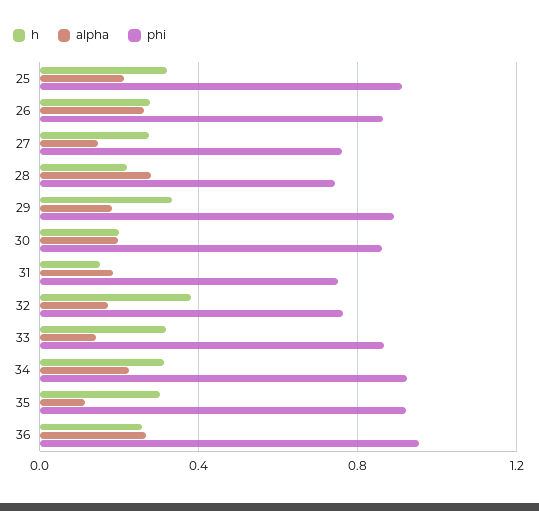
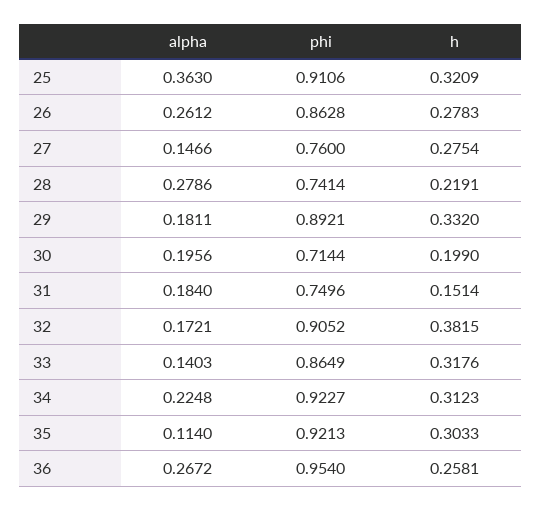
alpha, 25: 0.2 -> 0.363
phi, 30: 0.85 -> 0.7144
phi, 32: 0.75 -> 0.9052

